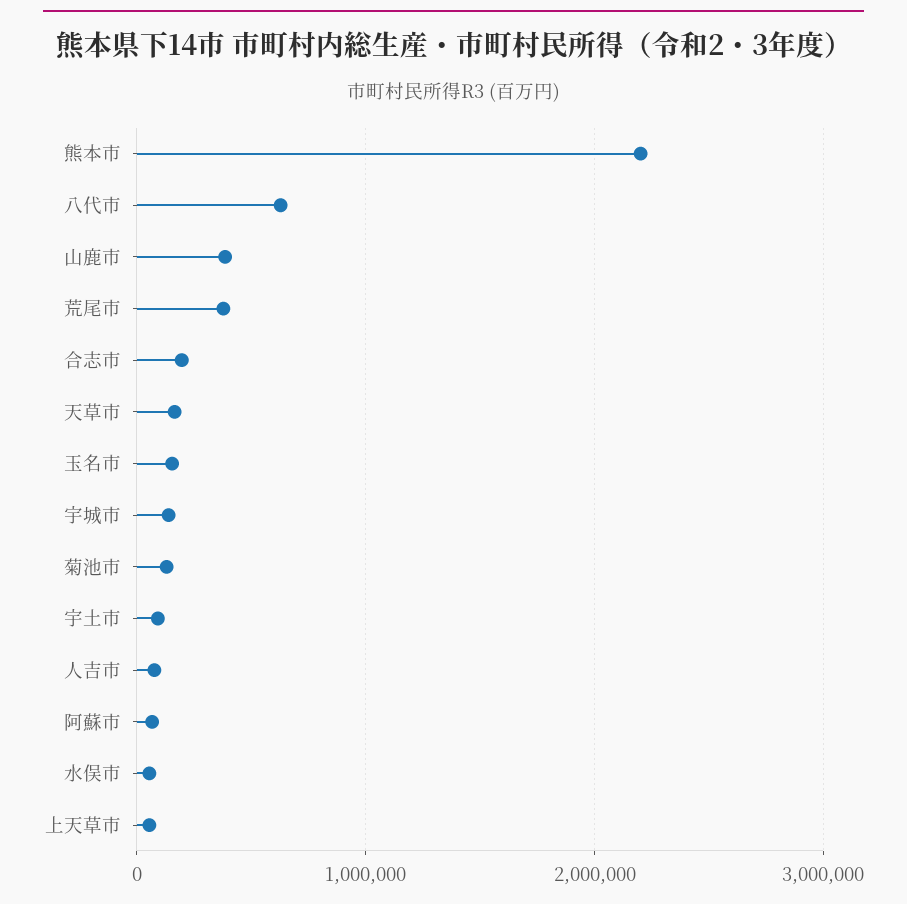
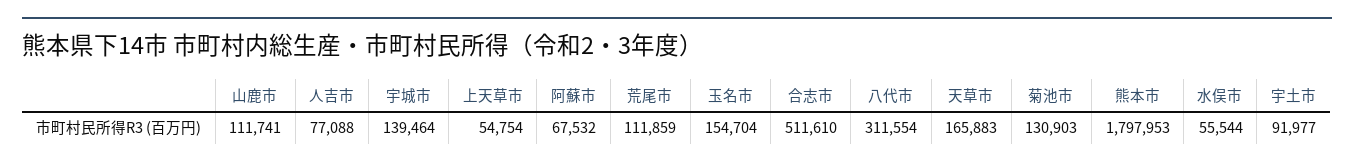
熊本市: 2200000 -> 1797953
八代市: 600000 -> 311554
山鹿市: 400000 -> 111741
荒尾市: 400000 -> 111859
合志市: 200000 -> 511610

